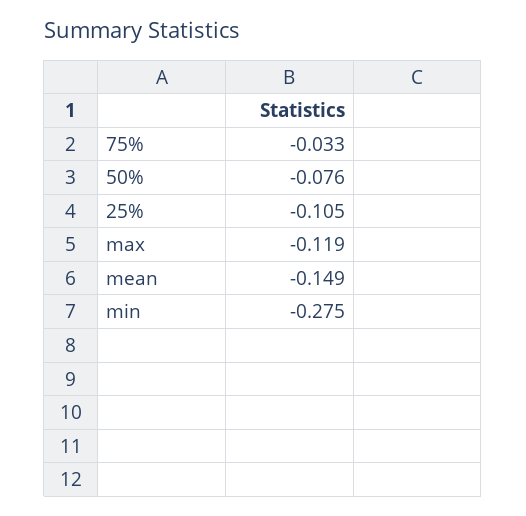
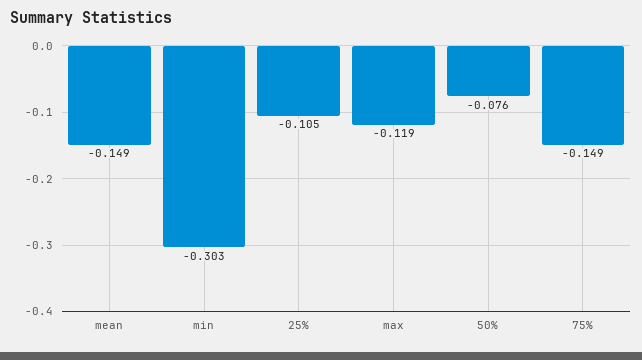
75%: -0.033 -> -0.149
min: -0.275 -> -0.303

